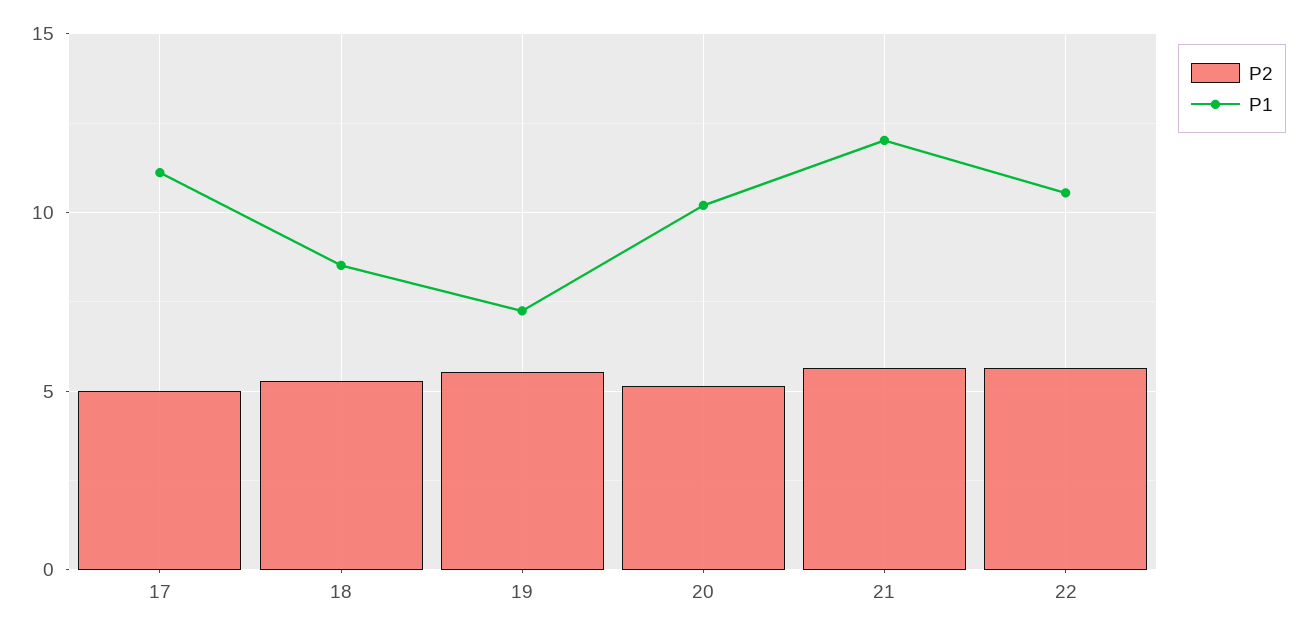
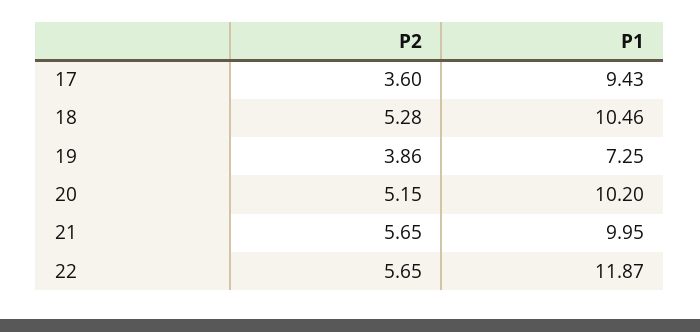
P2, 17: 5 -> 3.6
P1, 17: 11 -> 9.43
P1, 18: 8.5 -> 10.46
P2, 19: 5.5 -> 3.86
P1, 21: 12 -> 9.95
P1, 22: 10.5 -> 11.87

